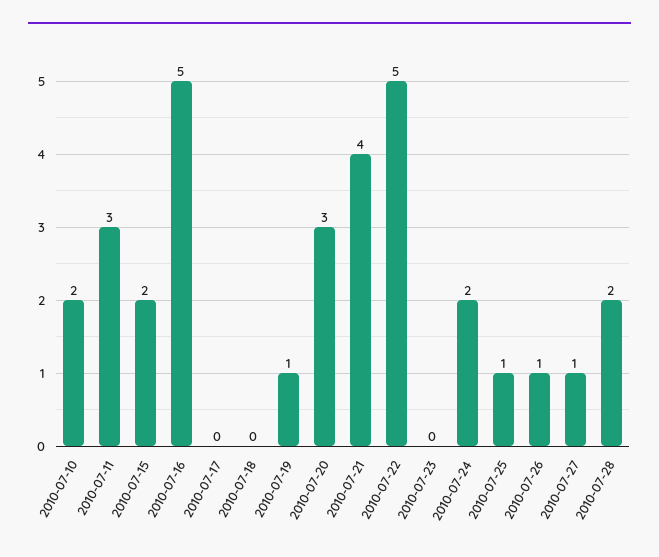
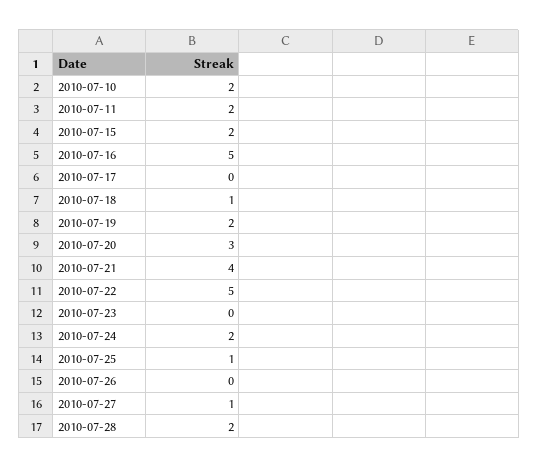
2010-07-11: 3 -> 2
2010-07-18: 0 -> 1
2010-07-19: 1 -> 2
2010-07-26: 1 -> 0

